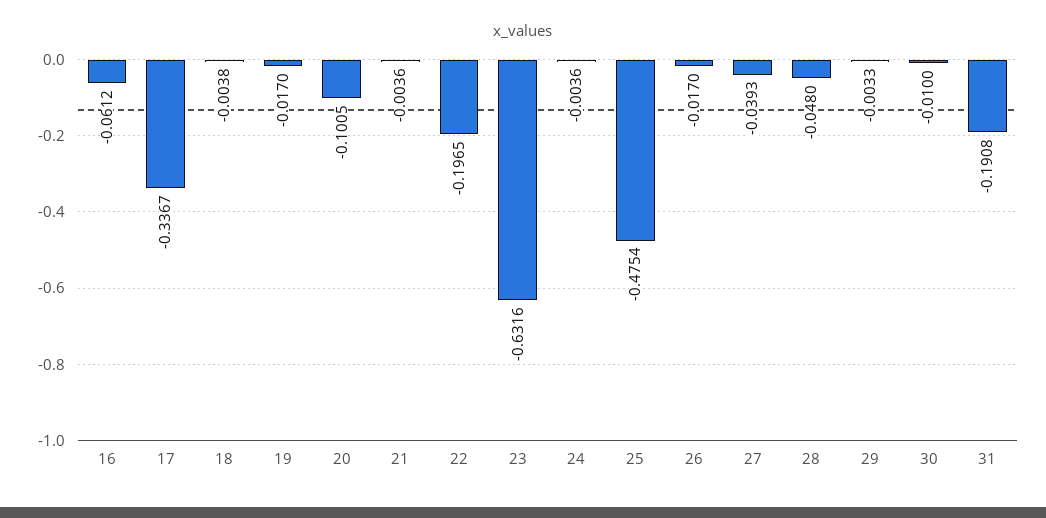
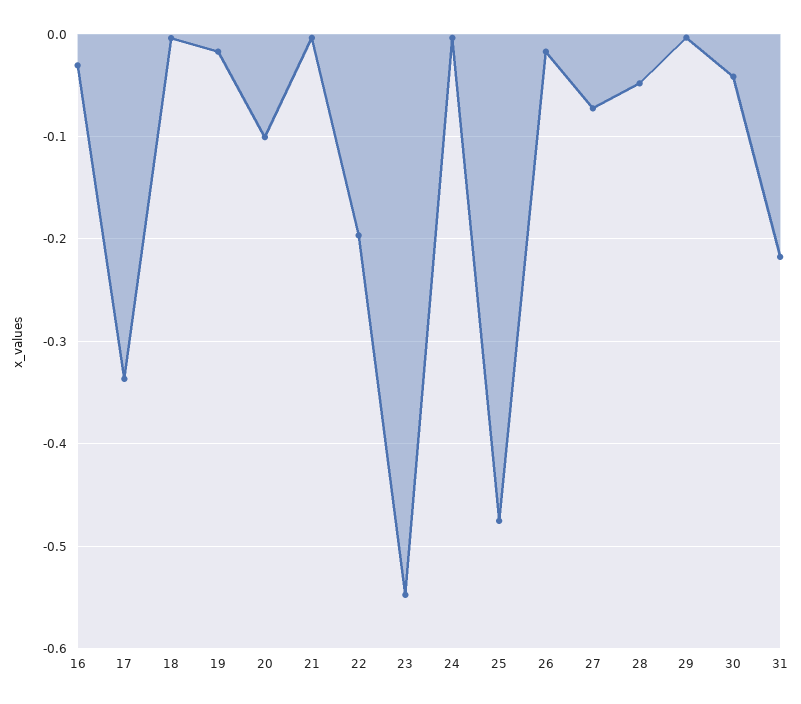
16: -0.0612 -> -0.03
23: -0.6316 -> -0.55
27: -0.0393 -> -0.07
30: -0.01 -> -0.04
31: -0.1908 -> -0.22

